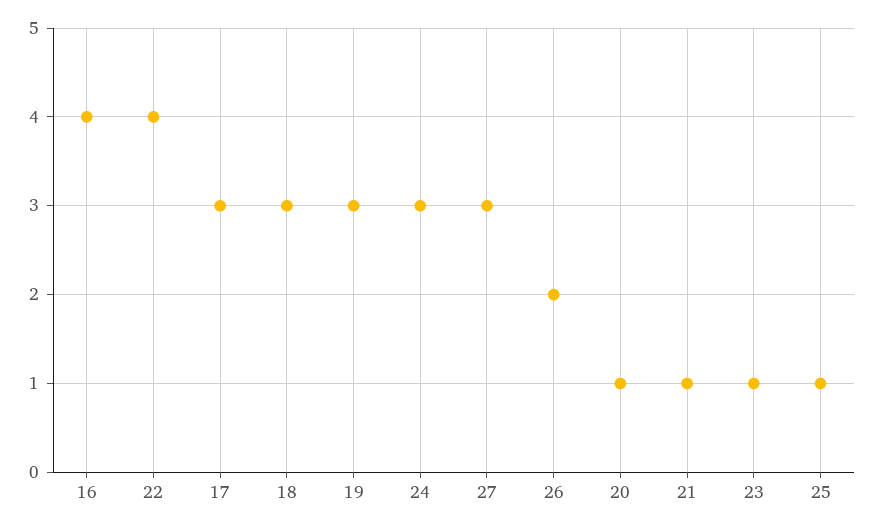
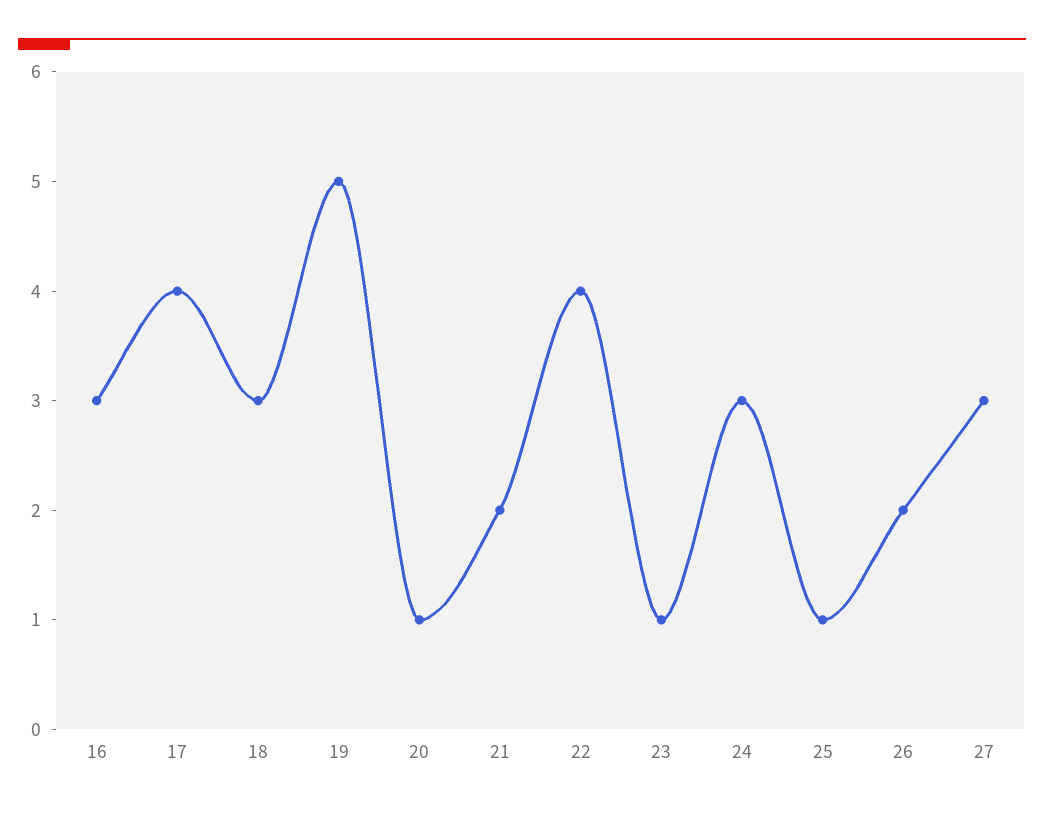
16: 4 -> 3
17: 3 -> 4
19: 3 -> 5
21: 1 -> 2

